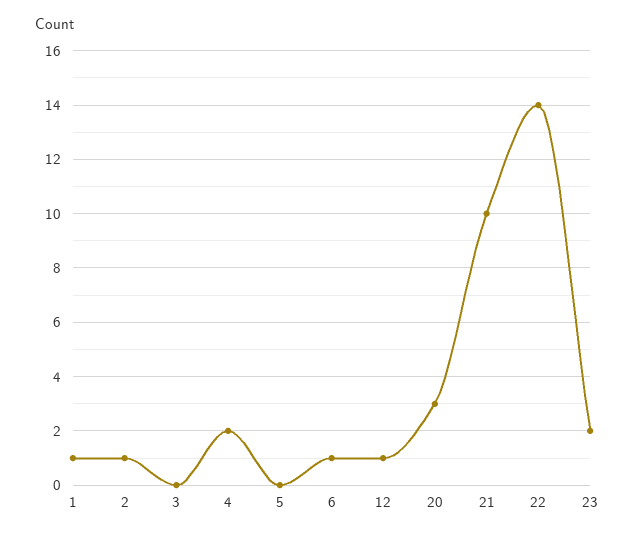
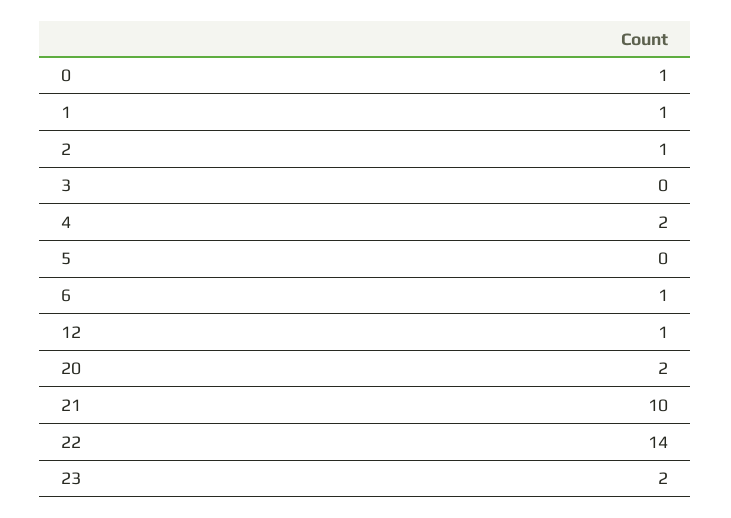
20: 3 -> 2
0: none -> 1

